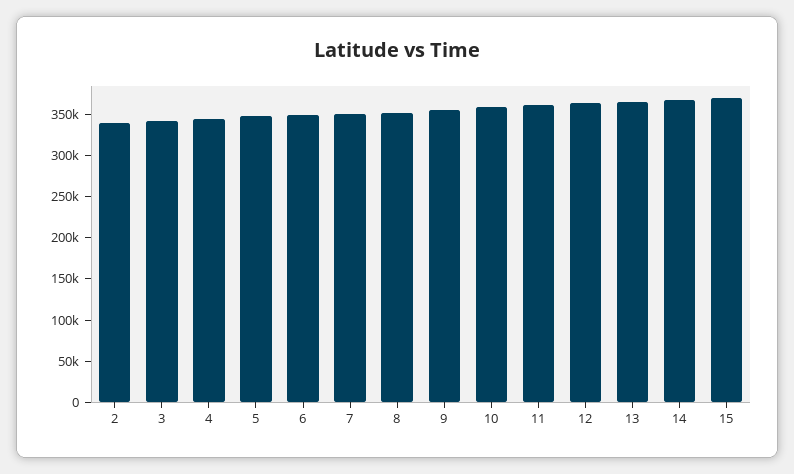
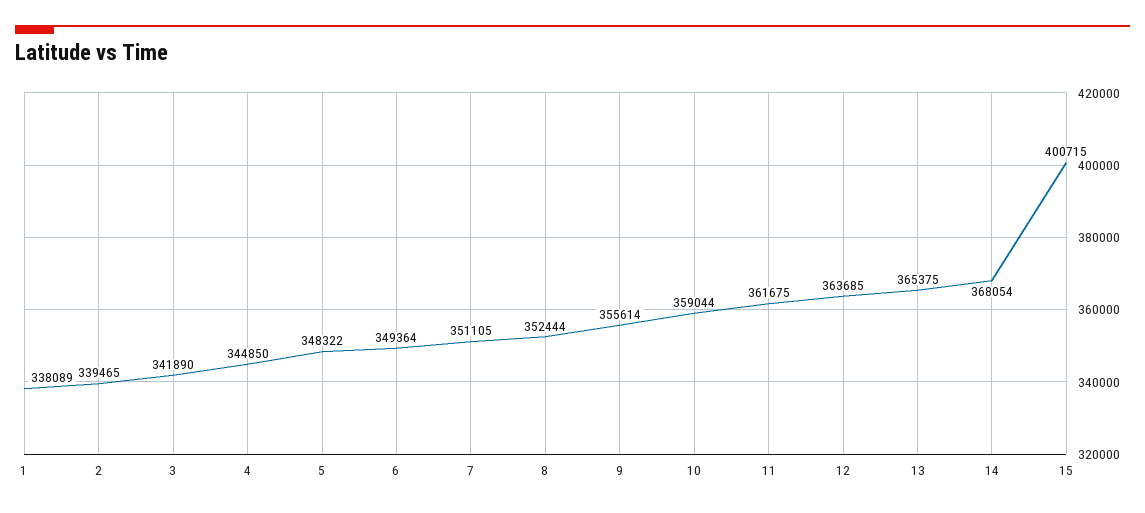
15: 370000 -> 400715
1: none -> 338089

